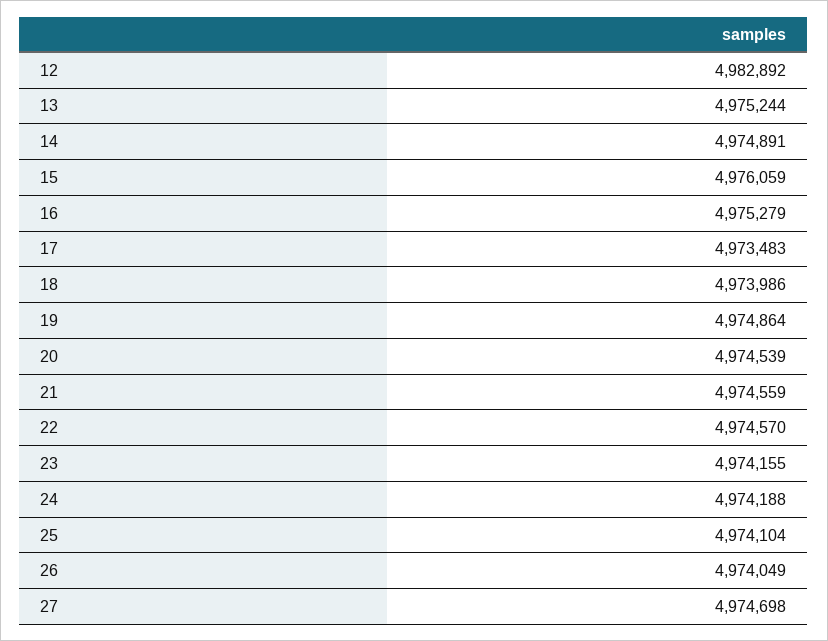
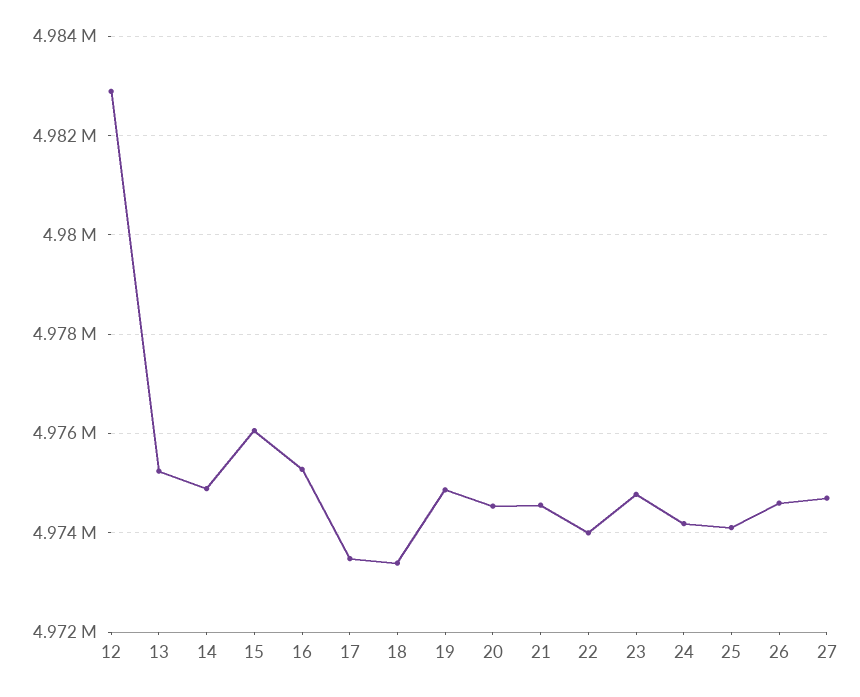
18: 4973986 -> 4973400
22: 4974570 -> 4974000
23: 4974155 -> 4974800
26: 4974049 -> 4974600

